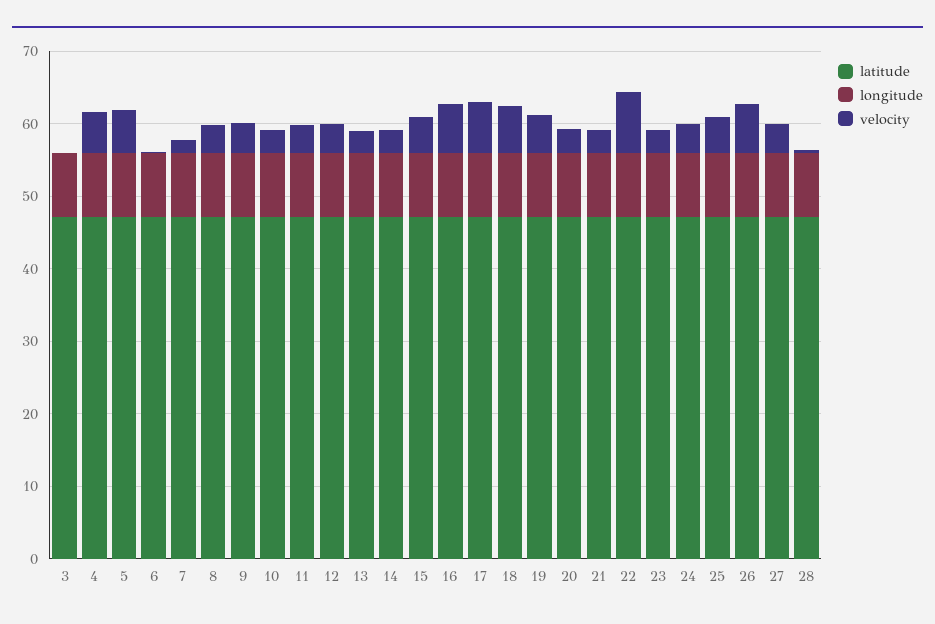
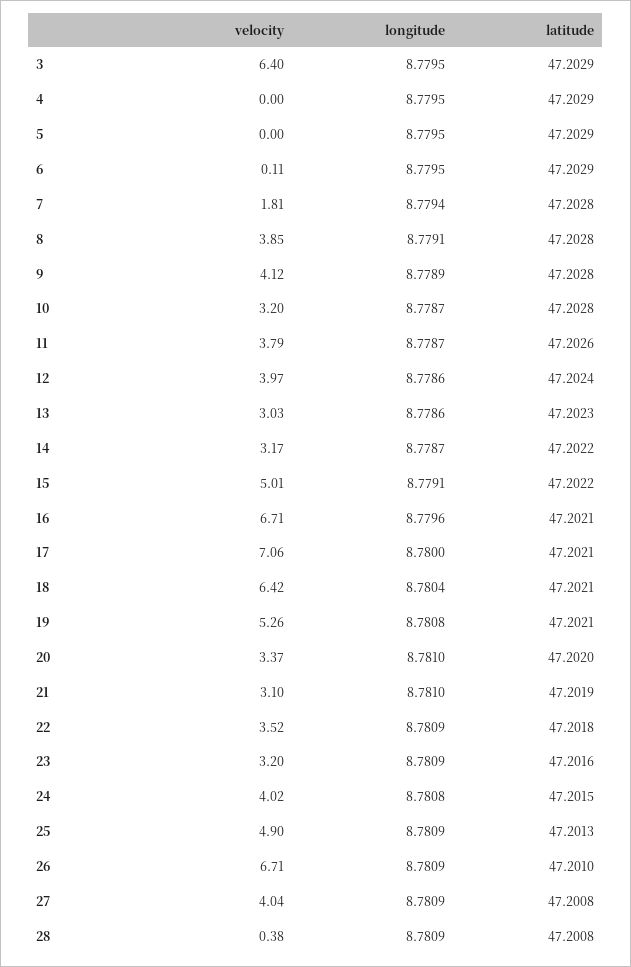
velocity, 3: 0 -> 6.4
velocity, 4: 6 -> 0
velocity, 5: 6 -> 0
velocity, 22: 8 -> 3.52

